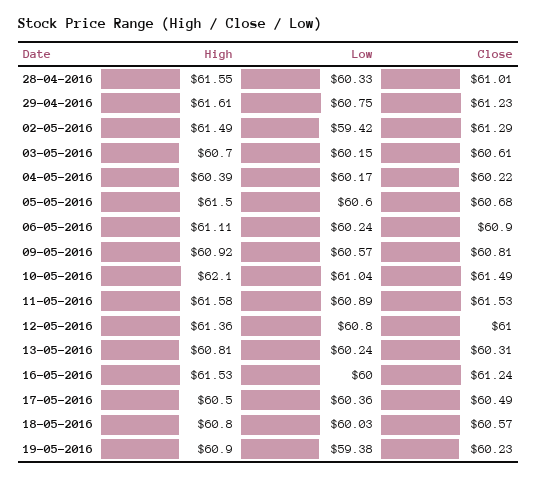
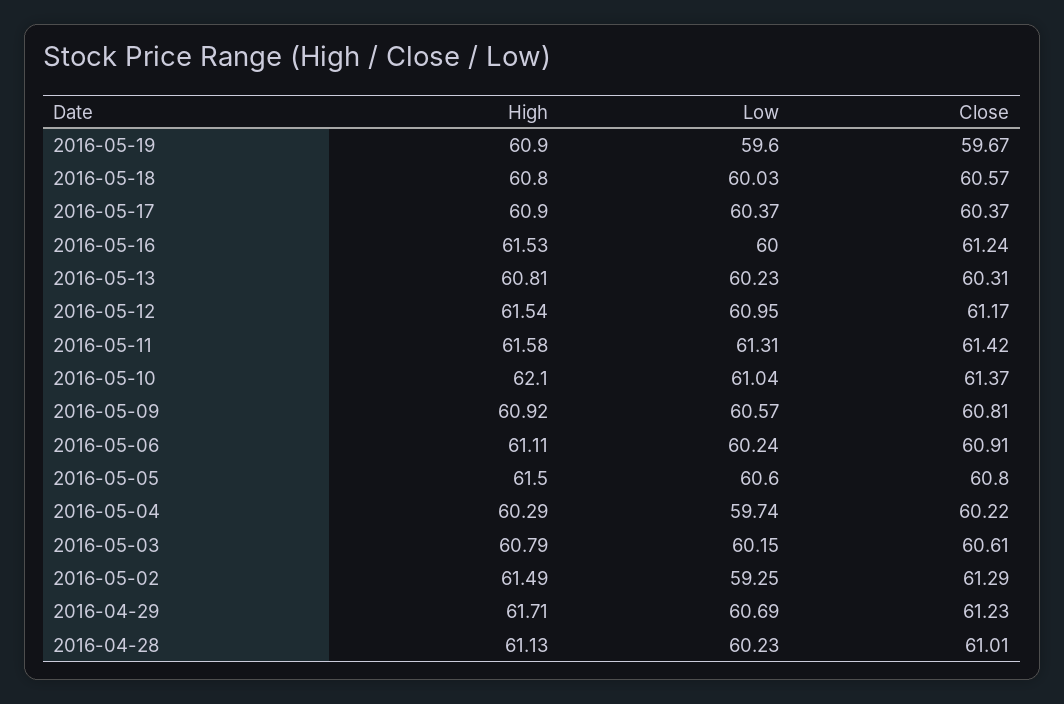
High, 28-04-2016: 61.55 -> 61.13
Low, 28-04-2016: 60.33 -> 60.23
High, 29-04-2016: 61.61 -> 61.71
Low, 29-04-2016: 60.75 -> 60.69
Low, 02-05-2016: 59.42 -> 59.25
High, 03-05-2016: 60.7 -> 60.79
High, 04-05-2016: 60.39 -> 60.29
Low, 04-05-2016: 60.17 -> 59.74
Close, 05-05-2016: 60.68 -> 60.8
Close, 06-05-2016: 60.9 -> 60.91
Close, 10-05-2016: 61.49 -> 61.37
Low, 11-05-2016: 60.89 -> 61.31
Close, 11-05-2016: 61.53 -> 61.42
High, 12-05-2016: 61.36 -> 61.54
Low, 12-05-2016: 60.8 -> 60.95
Close, 12-05-2016: 61 -> 61.17
Low, 13-05-2016: 60.24 -> 60.23
High, 17-05-2016: 60.5 -> 60.9
Low, 17-05-2016: 60.36 -> 60.37
Close, 17-05-2016: 60.49 -> 60.37
Low, 19-05-2016: 59.38 -> 59.6
Close, 19-05-2016: 60.23 -> 59.67

